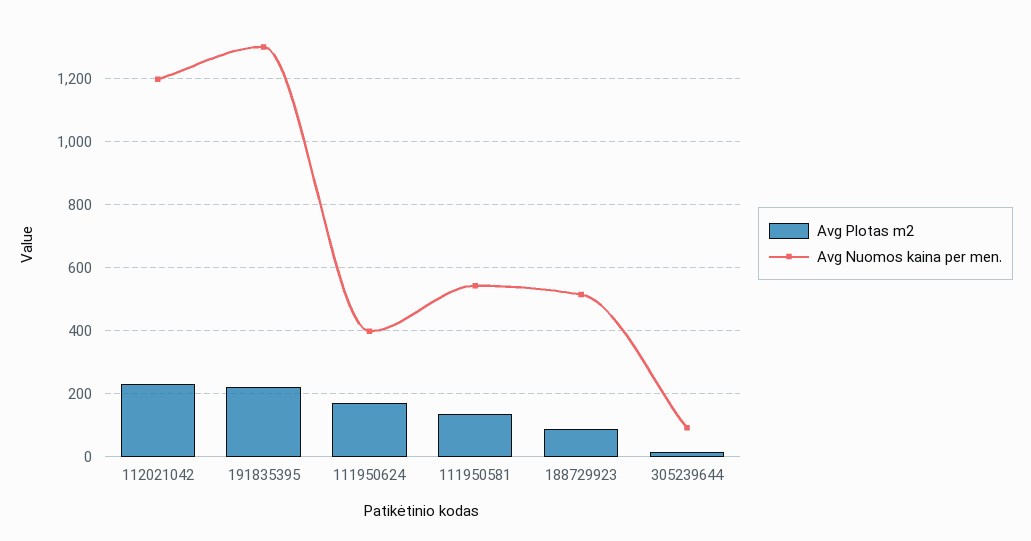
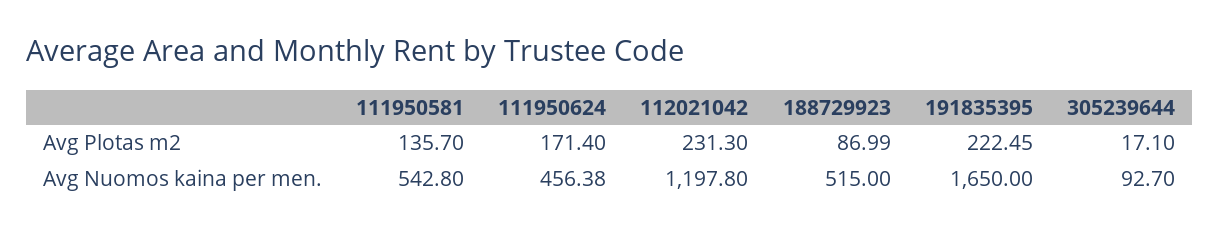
Avg Nuomos kaina per men., 191835395: 1300 -> 1650
Avg Nuomos kaina per men., 111950624: 400 -> 456.38

